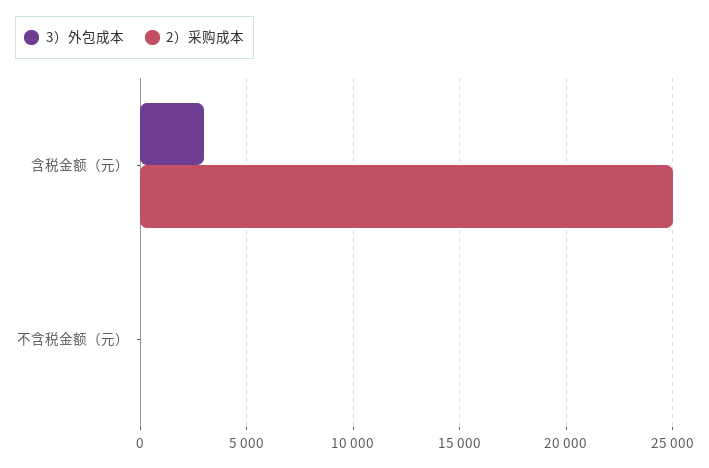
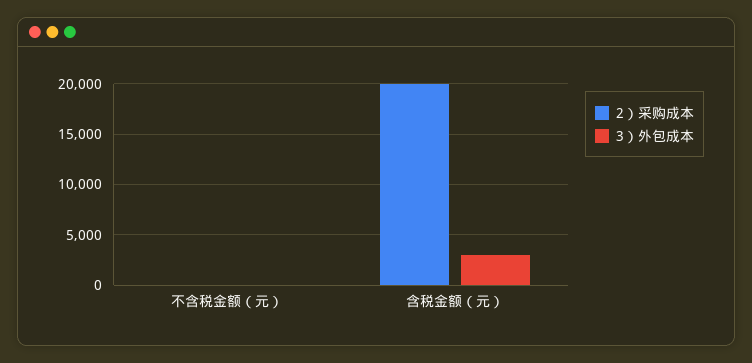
2）采购成本, 含税金额（元）: 25000 -> 20000

